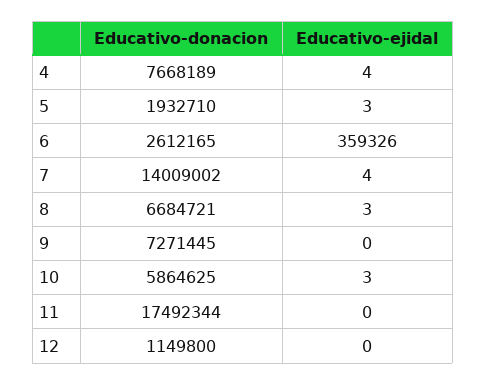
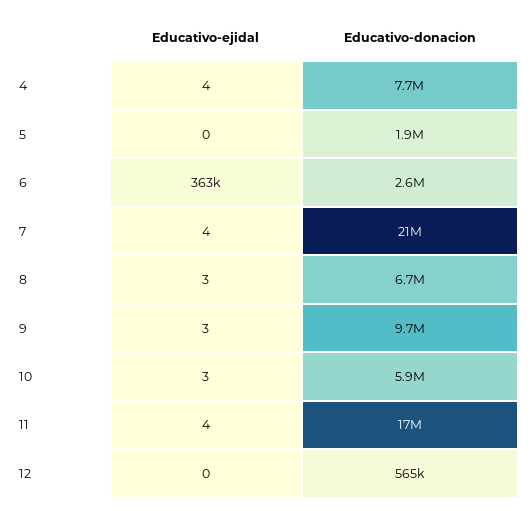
Educativo-ejidal, 5: 3 -> 0
Educativo-ejidal, 6: 359326 -> 363000
Educativo-donacion, 7: 14009002 -> 21000000
Educativo-donacion, 9: 7271445 -> 9700000
Educativo-ejidal, 9: 0 -> 3
Educativo-ejidal, 11: 0 -> 4
Educativo-donacion, 12: 1149800 -> 565000

